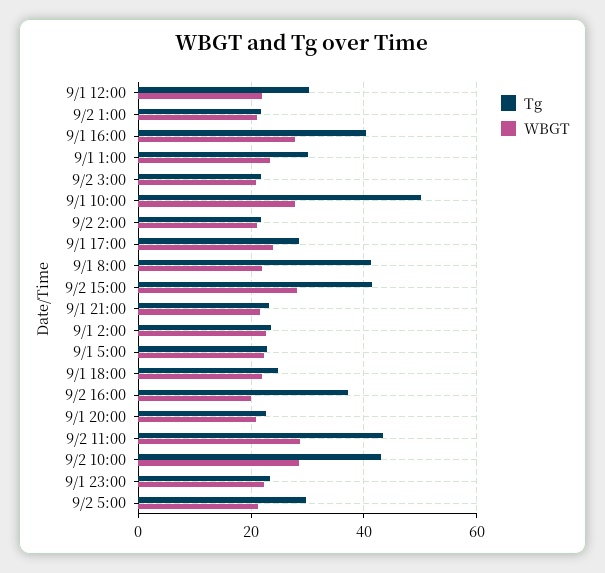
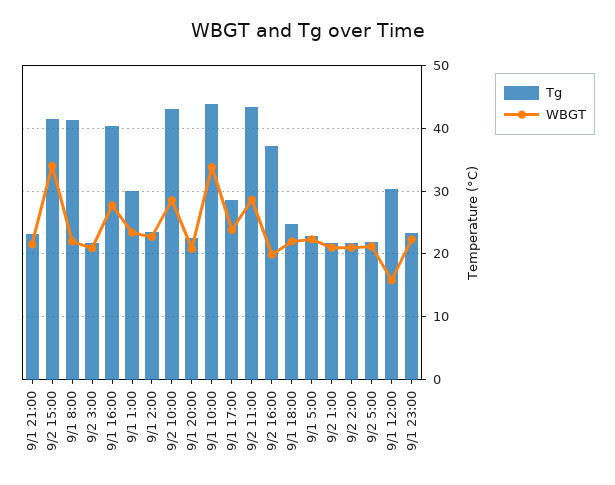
WBGT, 9/1 12:00: 22 -> 16
Tg, 9/1 10:00: 50 -> 44
WBGT, 9/1 10:00: 28 -> 34
WBGT, 9/2 15:00: 28 -> 34
Tg, 9/2 5:00: 30 -> 22

